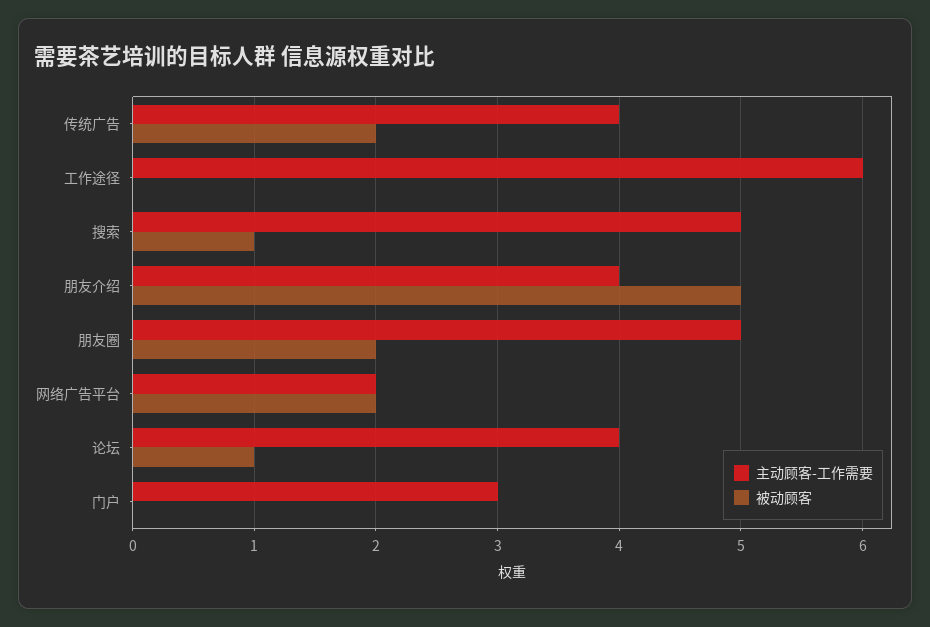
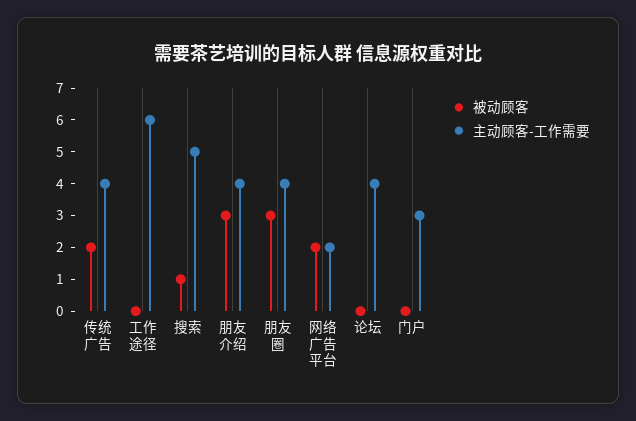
被动顾客, 朋友介绍: 5 -> 3
主动顾客-工作需要, 朋友圈: 5 -> 4
被动顾客, 朋友圈: 2 -> 3
被动顾客, 论坛: 1 -> 0

